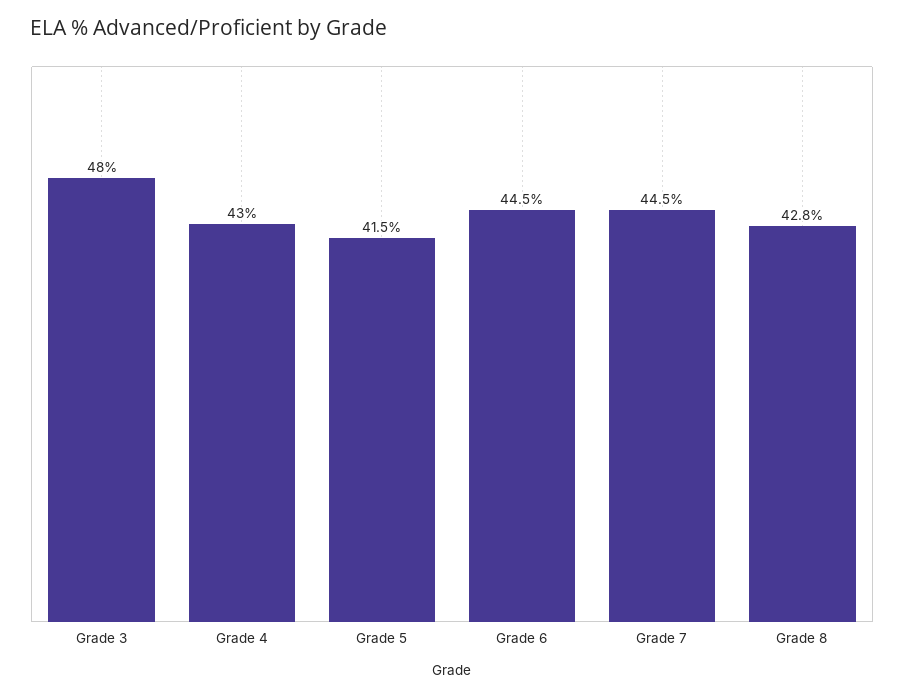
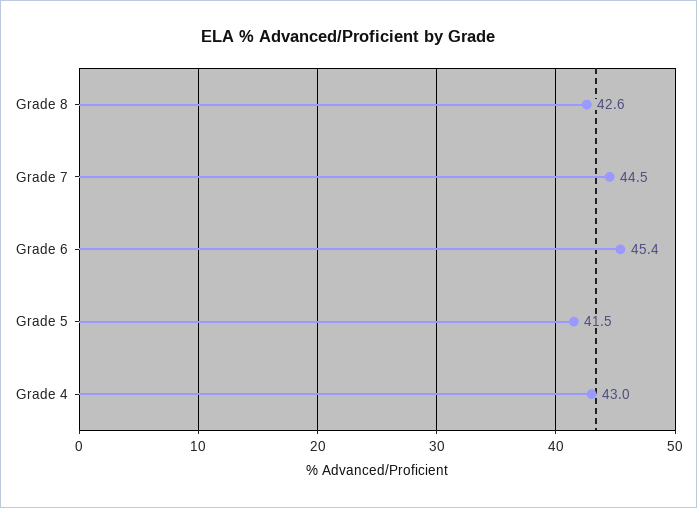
Grade 3: 48 -> none
Grade 6: 44.5 -> 45.4
Grade 8: 42.8 -> 42.6

